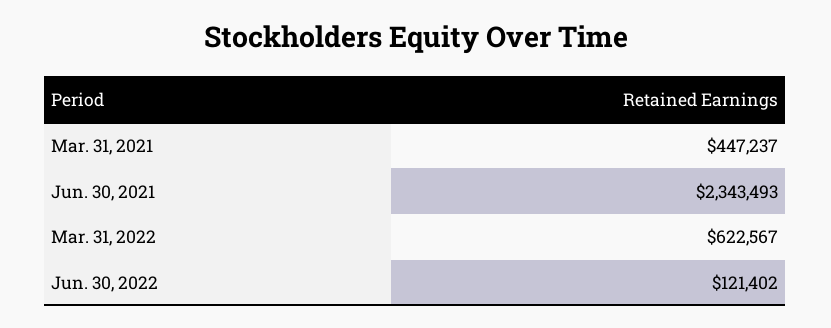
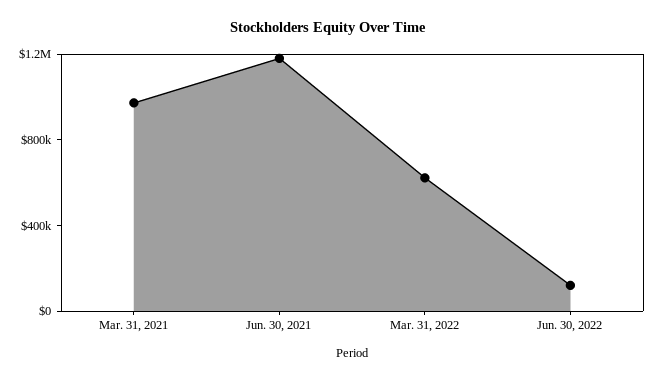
Mar. 31, 2021: 447237 -> 1000000
Jun. 30, 2021: 2343493 -> 1200000

